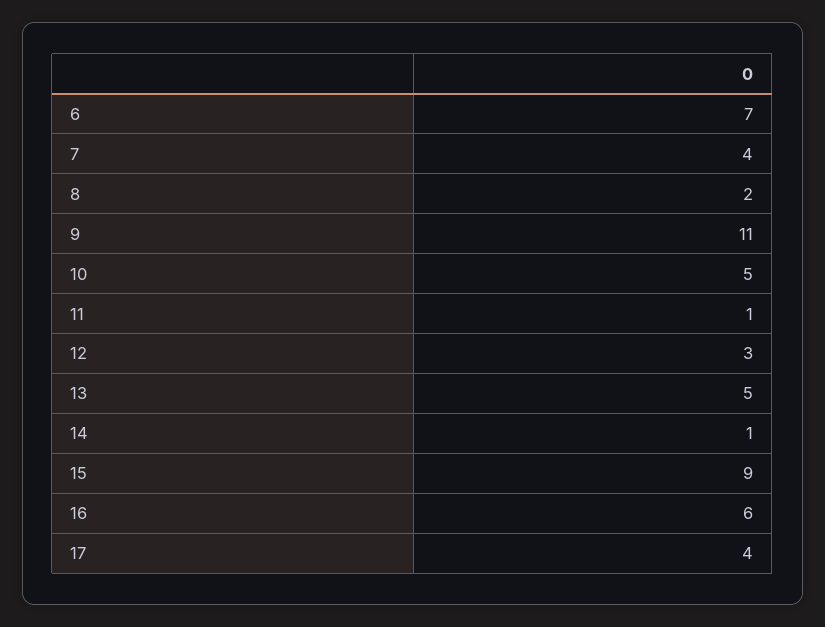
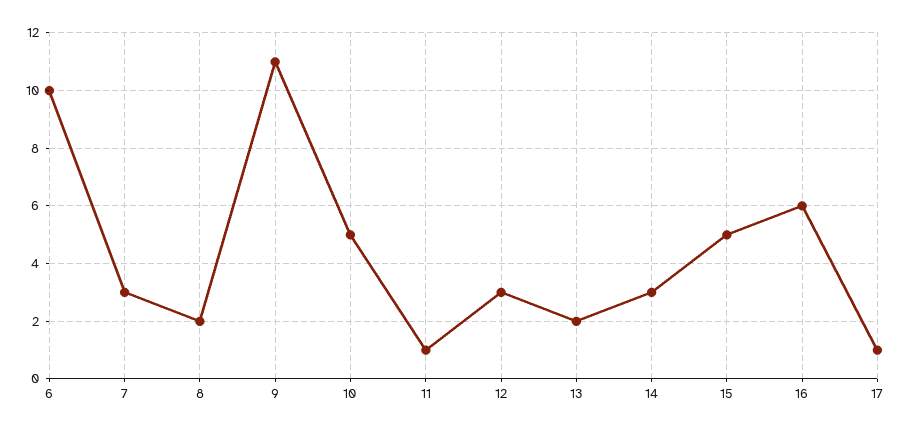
6: 7 -> 10
7: 4 -> 3
13: 5 -> 2
14: 1 -> 3
15: 9 -> 5
17: 4 -> 1

